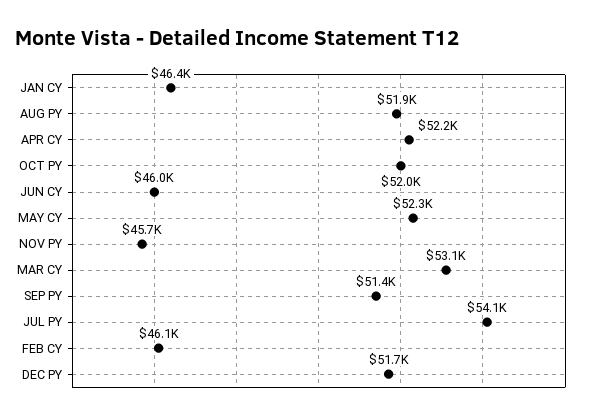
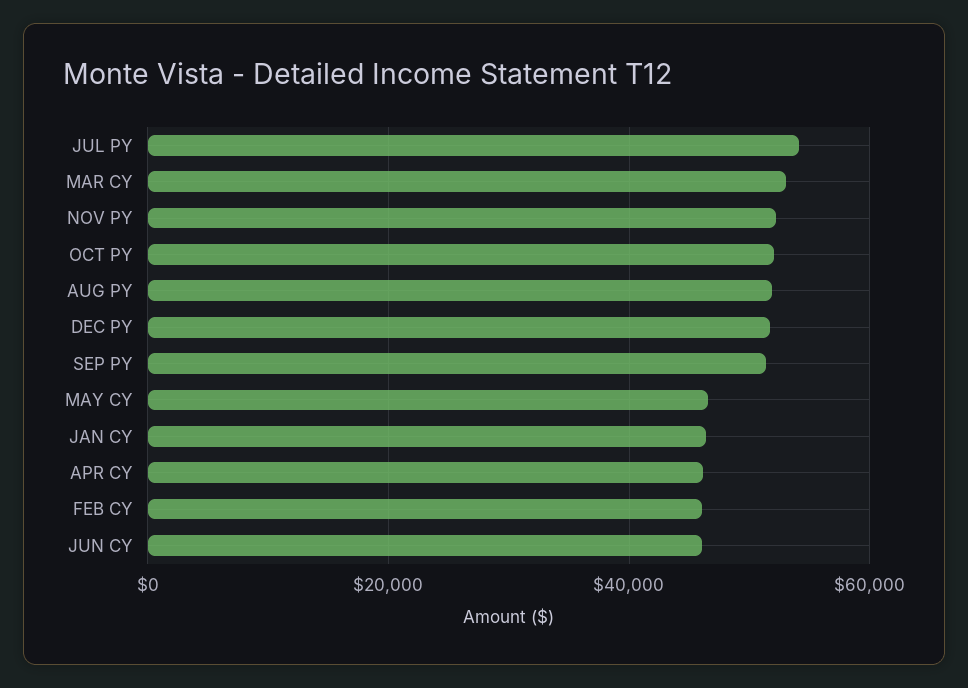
APR CY: 52200 -> 46000
MAY CY: 52300 -> 46000
NOV PY: 45700 -> 52000

